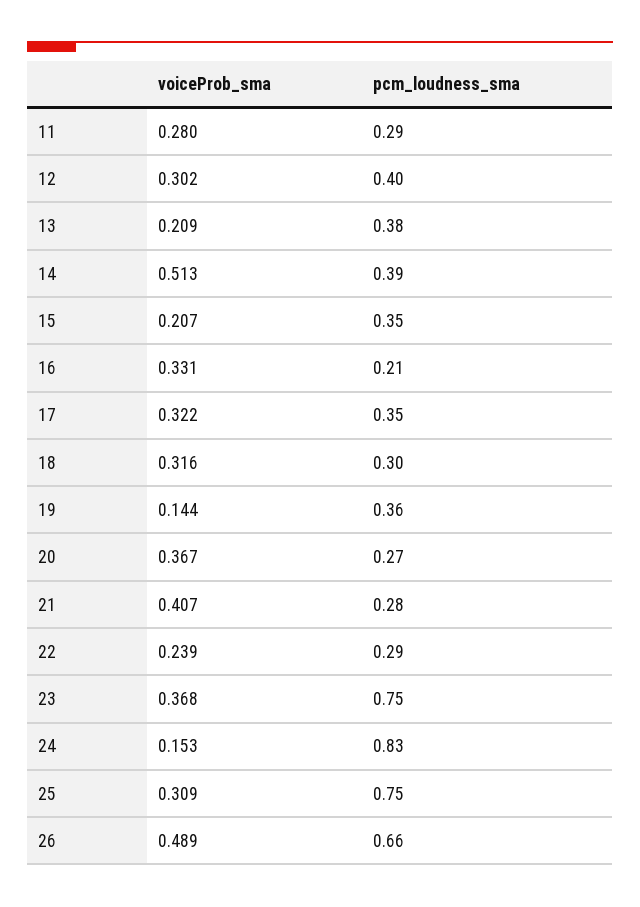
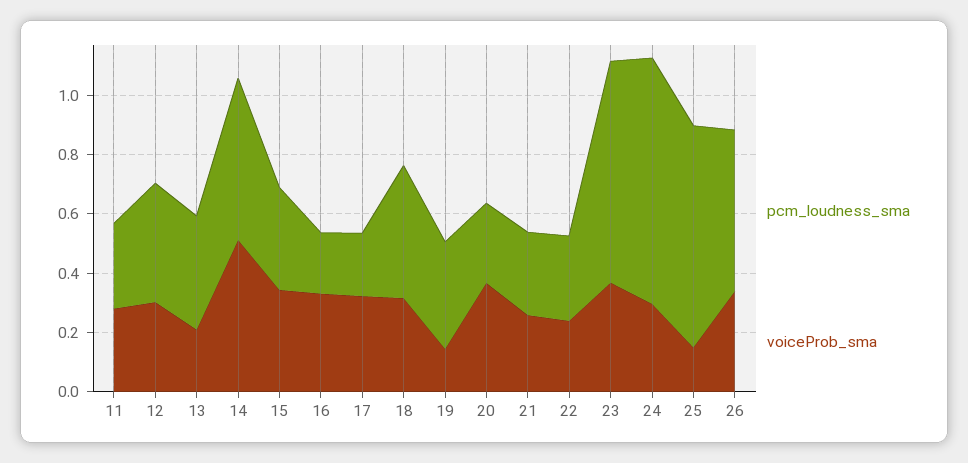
pcm_loudness_sma, 14: 0.39 -> 0.55
voiceProb_sma, 15: 0.207 -> 0.35
pcm_loudness_sma, 17: 0.35 -> 0.2
pcm_loudness_sma, 18: 0.3 -> 0.45
voiceProb_sma, 21: 0.407 -> 0.25
voiceProb_sma, 24: 0.153 -> 0.3
voiceProb_sma, 25: 0.309 -> 0.15
voiceProb_sma, 26: 0.489 -> 0.35
pcm_loudness_sma, 26: 0.66 -> 0.55

